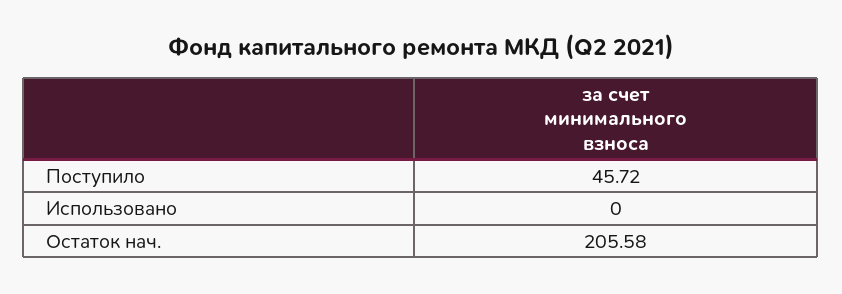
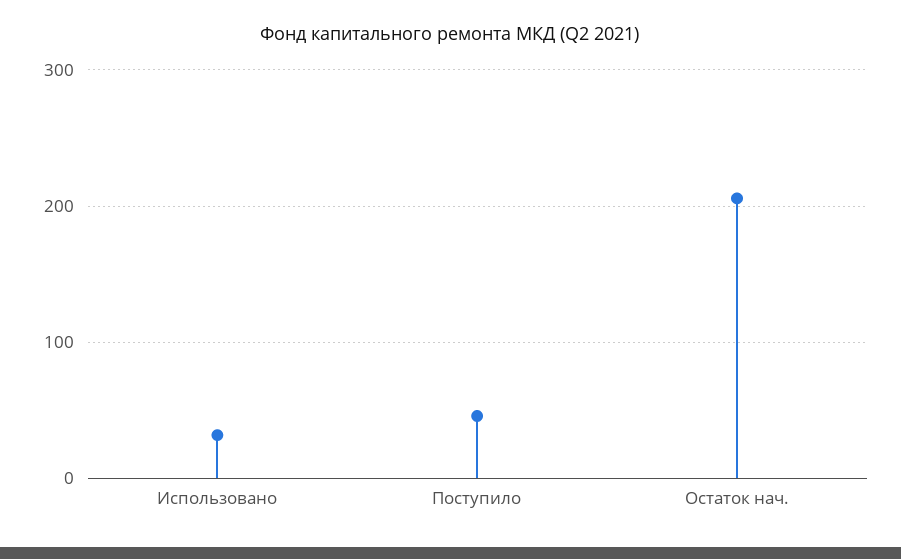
Использовано: 0 -> 30

